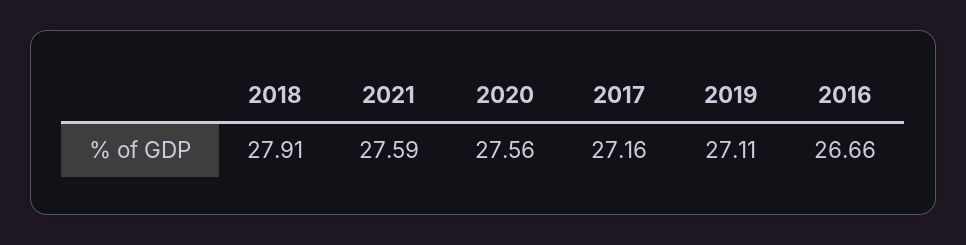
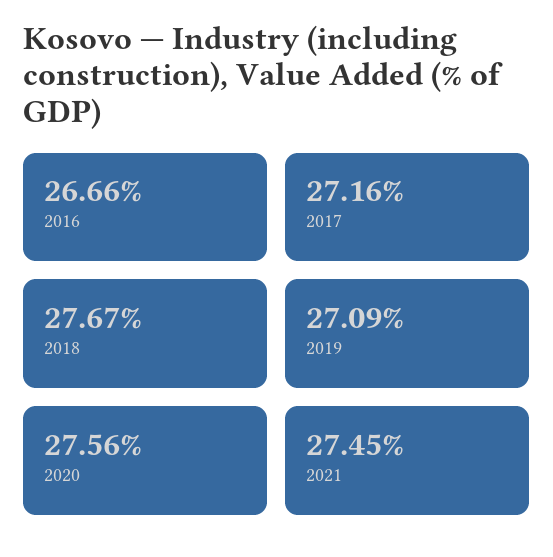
2018: 27.91 -> 27.67
2021: 27.59 -> 27.45
2019: 27.11 -> 27.09

